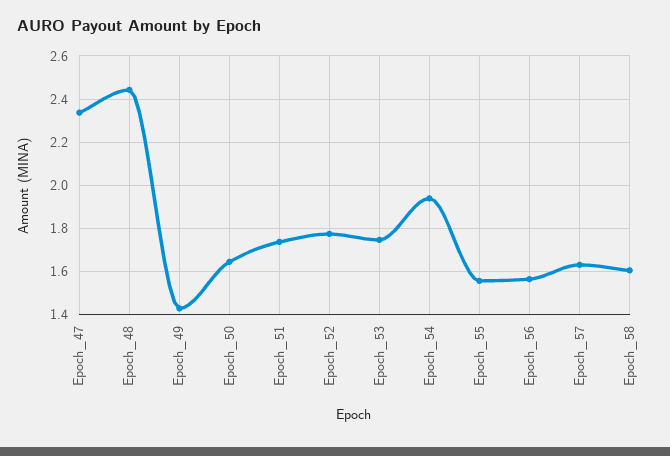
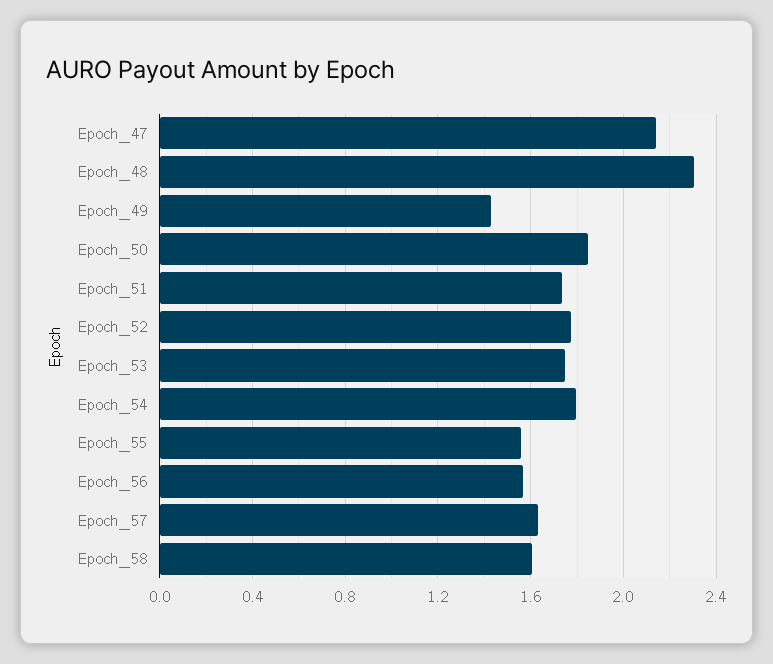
Epoch_47: 2.35 -> 2.15
Epoch_48: 2.45 -> 2.3
Epoch_50: 1.65 -> 1.85
Epoch_54: 1.95 -> 1.8

